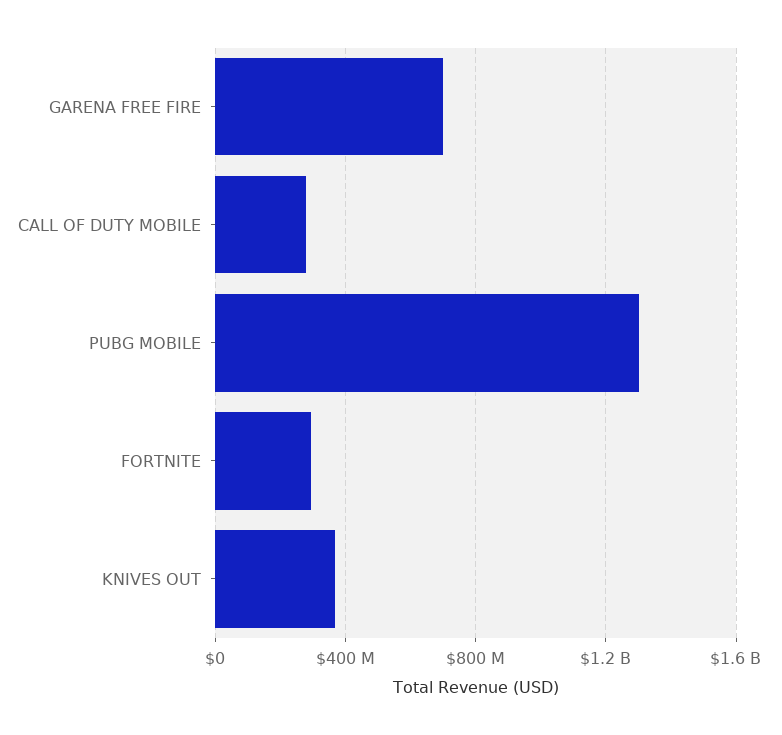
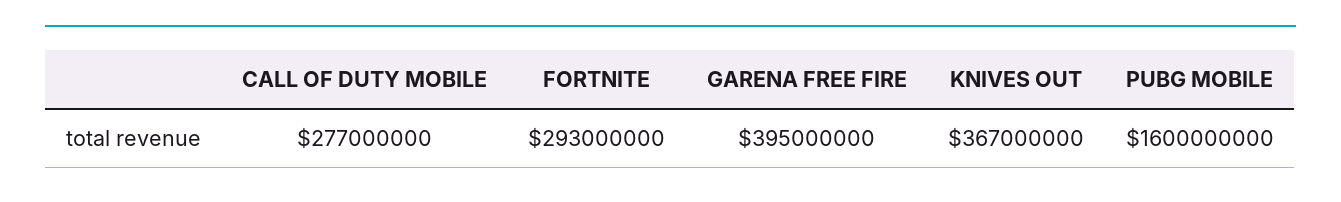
GARENA FREE FIRE: 700000000 -> 395000000
PUBG MOBILE: 1300000000 -> 1600000000

